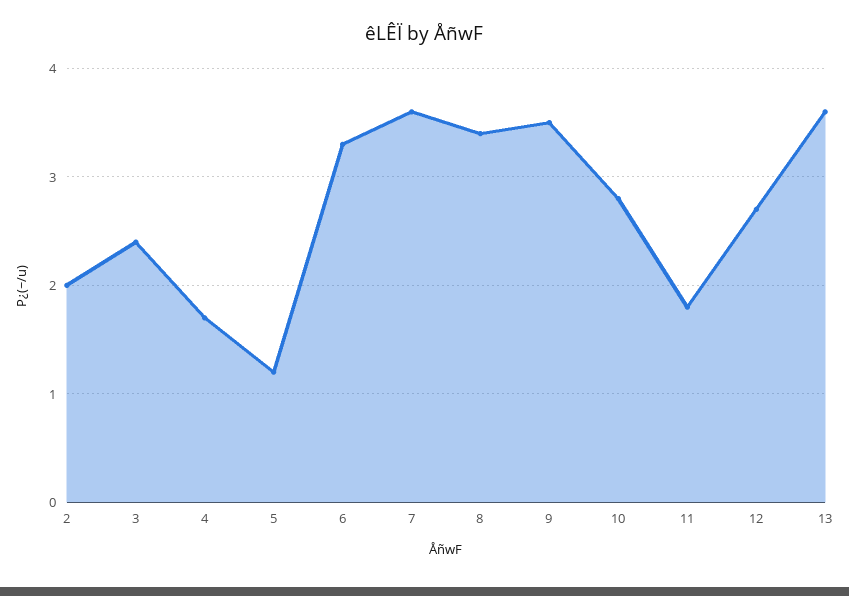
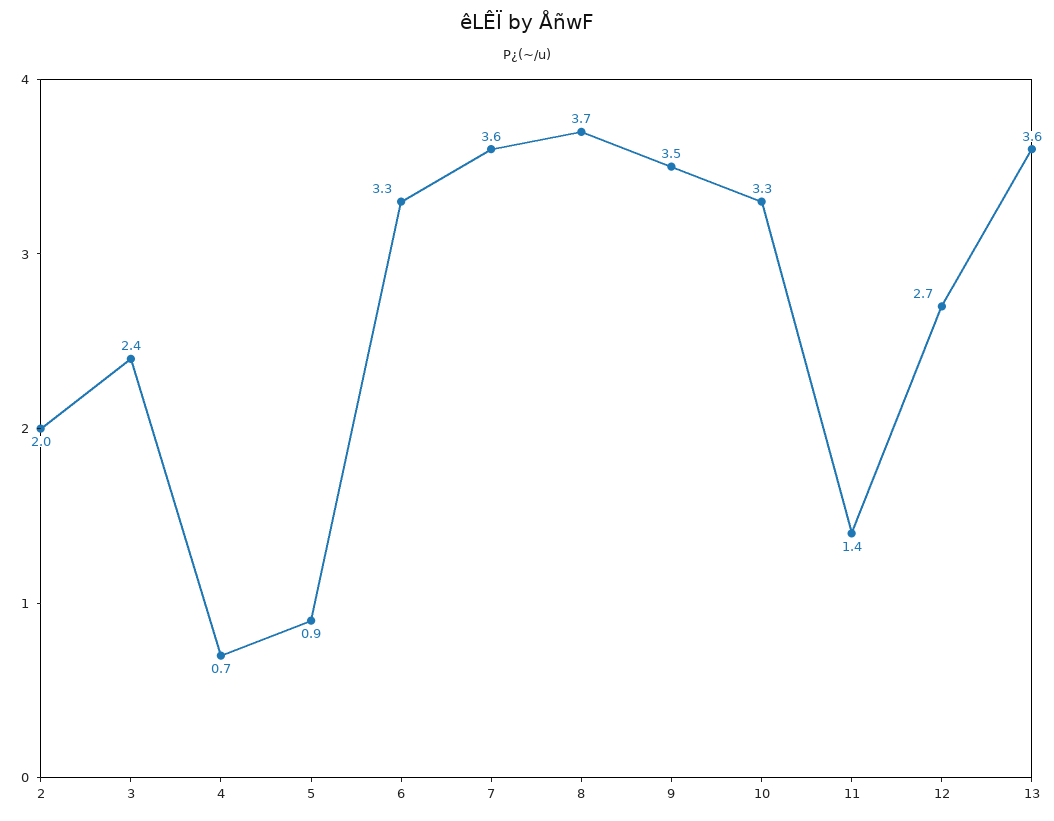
4: 1.7 -> 0.7
5: 1.2 -> 0.9
8: 3.4 -> 3.7
10: 2.8 -> 3.3
11: 1.8 -> 1.4

